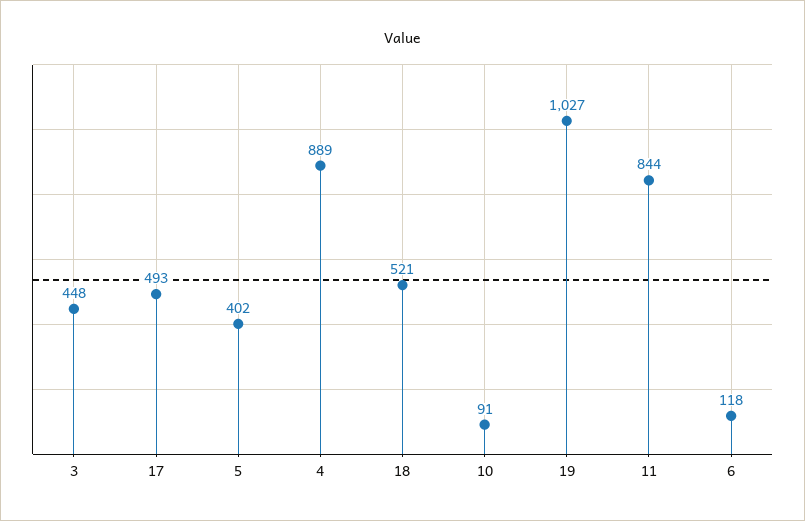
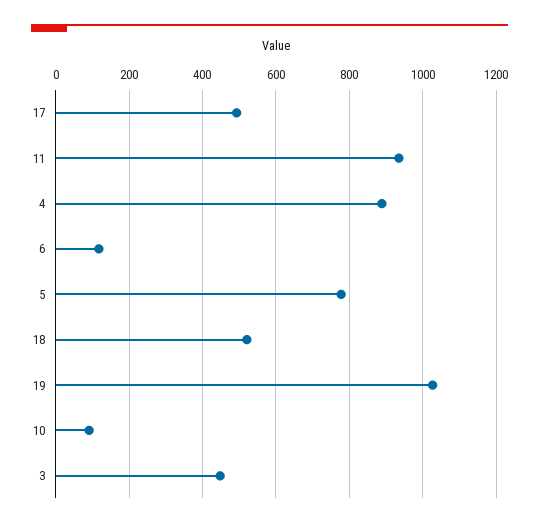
5: 402 -> 780
11: 844 -> 940

